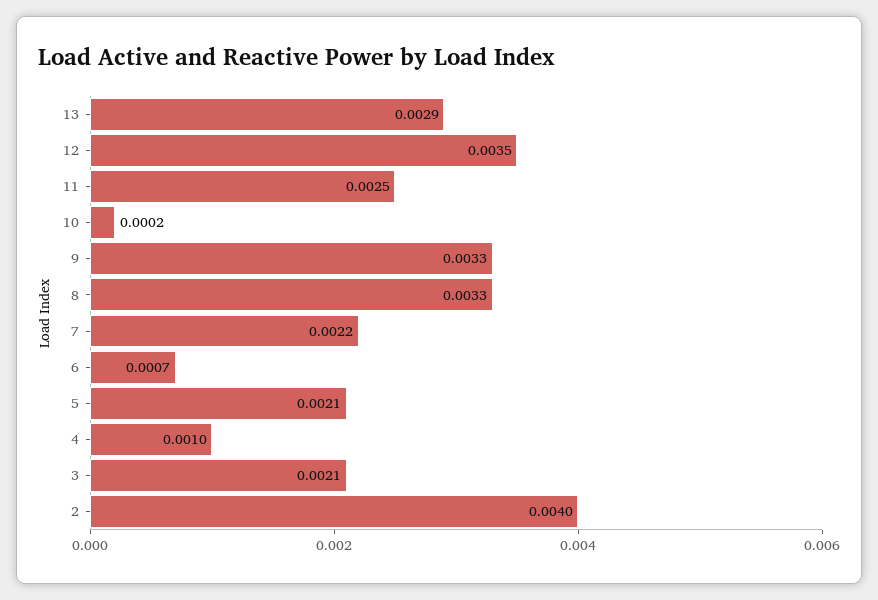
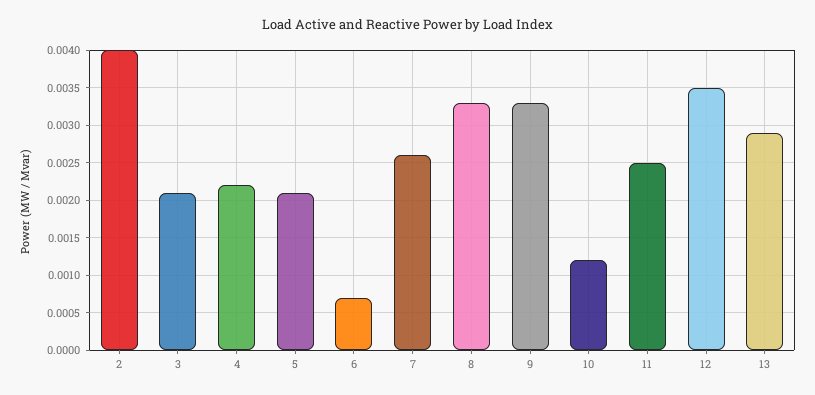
10: 0.0002 -> 0.0012
7: 0.0022 -> 0.0026
4: 0.001 -> 0.0022

